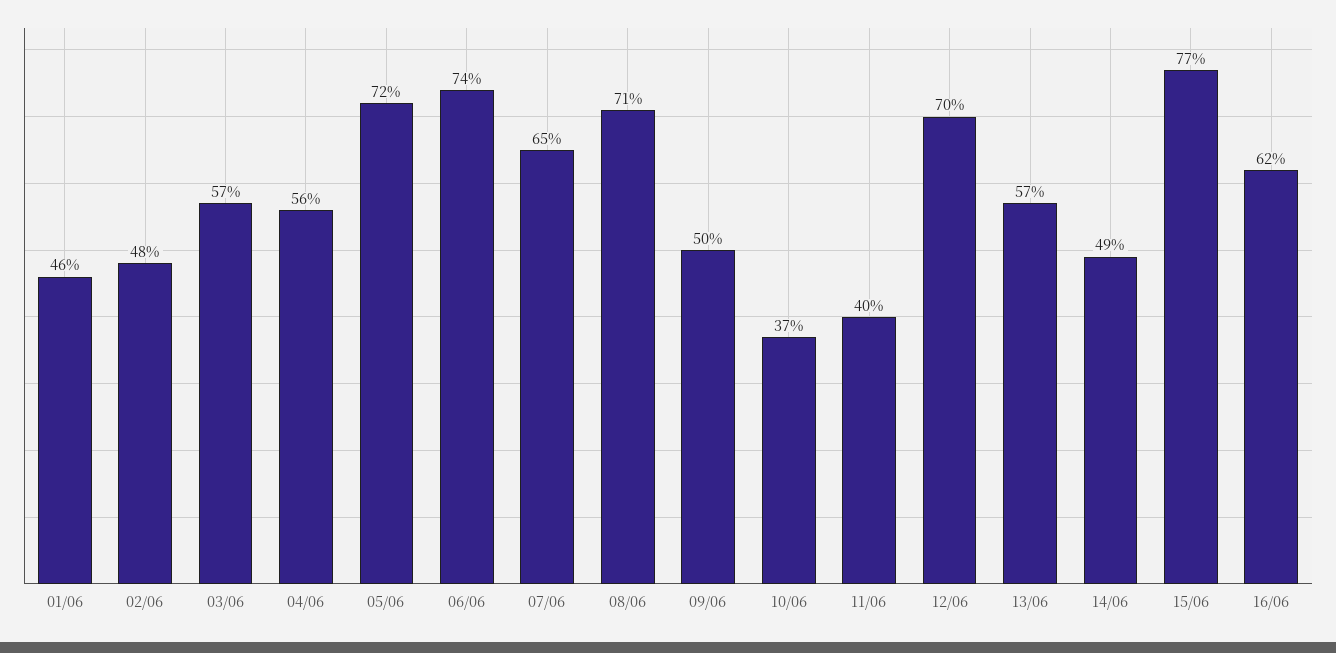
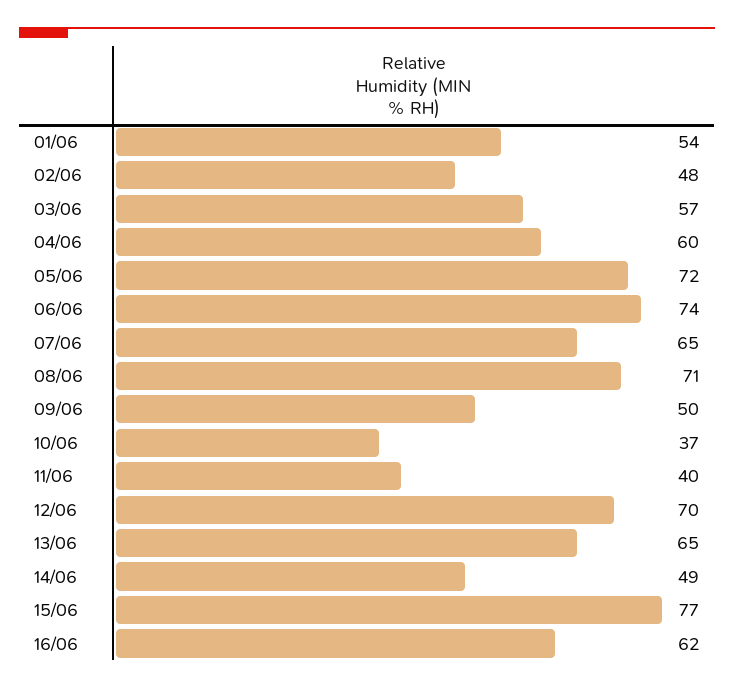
01/06: 46 -> 54
04/06: 56 -> 60
13/06: 57 -> 65

